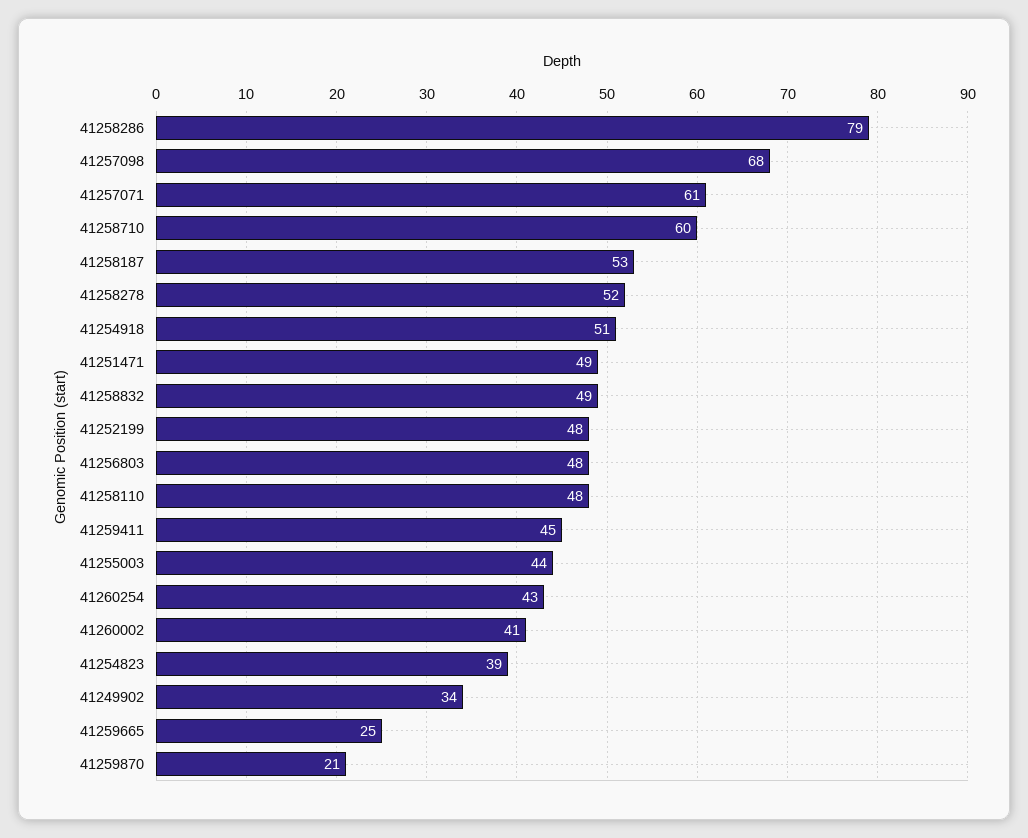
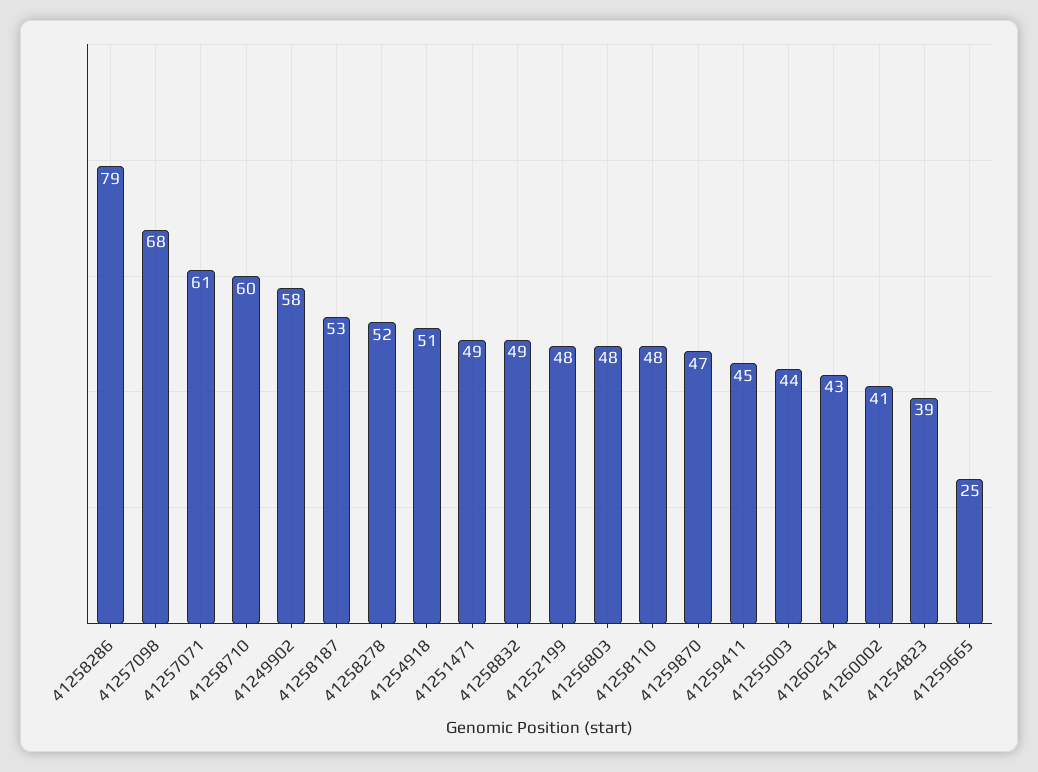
41249902: 34 -> 58
41259870: 21 -> 47

